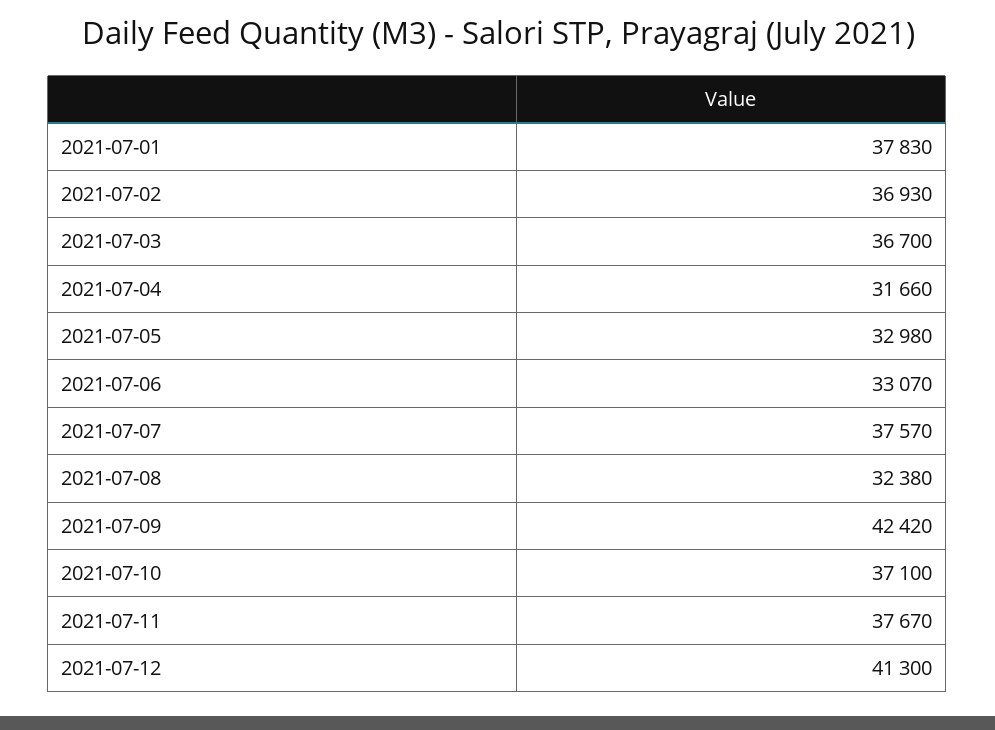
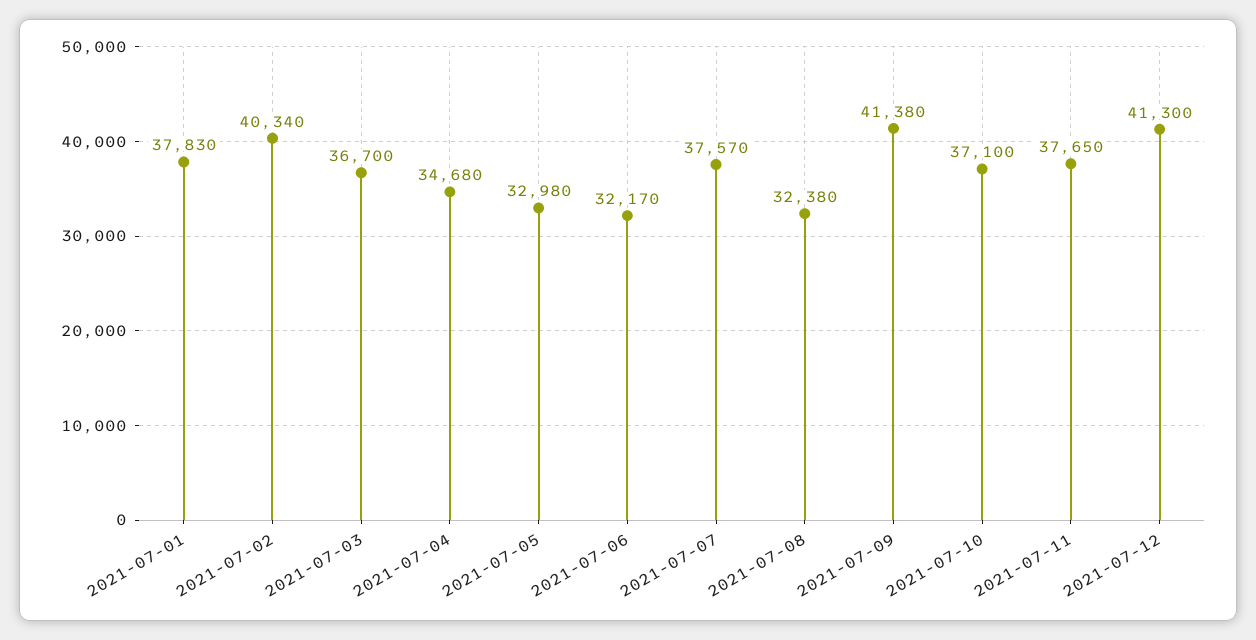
2021-07-02: 36930 -> 40340
2021-07-04: 31660 -> 34680
2021-07-06: 33070 -> 32170
2021-07-09: 42420 -> 41380
2021-07-11: 37670 -> 37650

